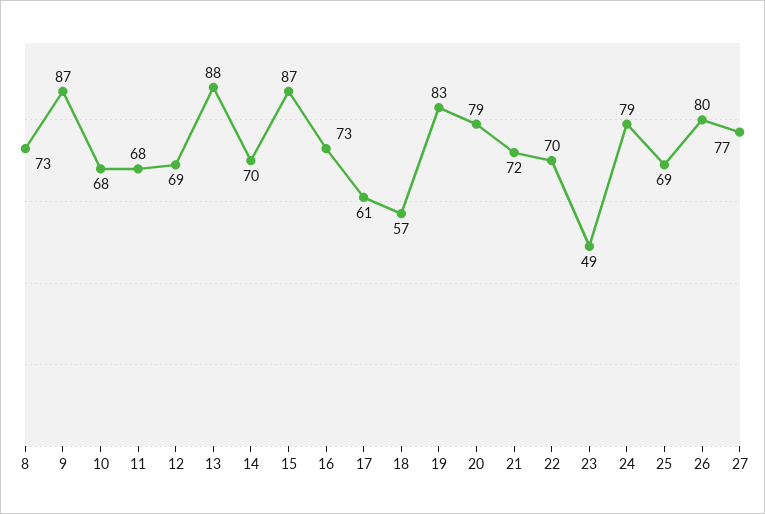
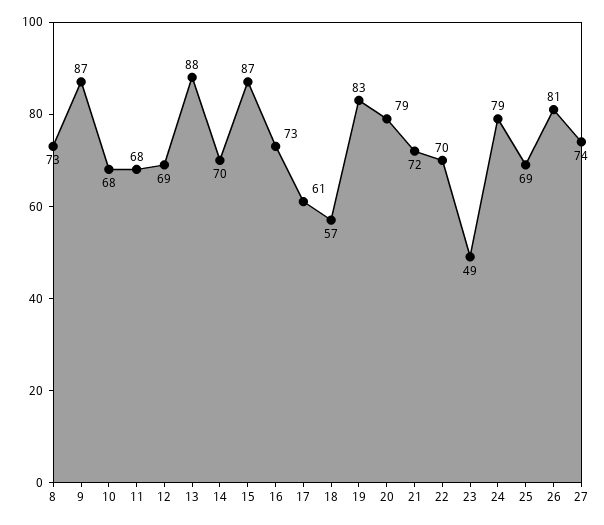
26: 80 -> 81
27: 77 -> 74

